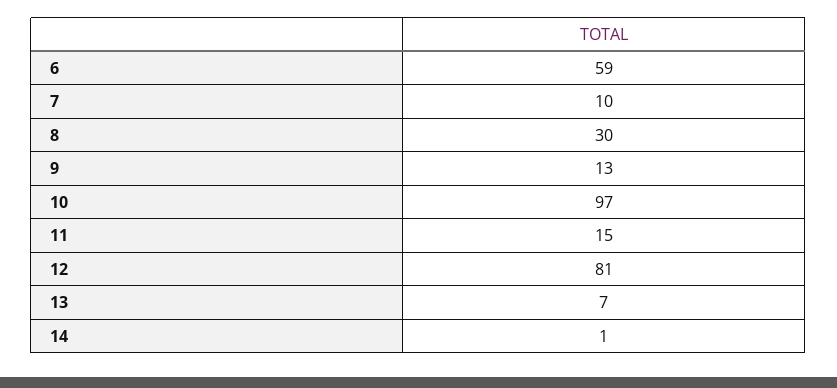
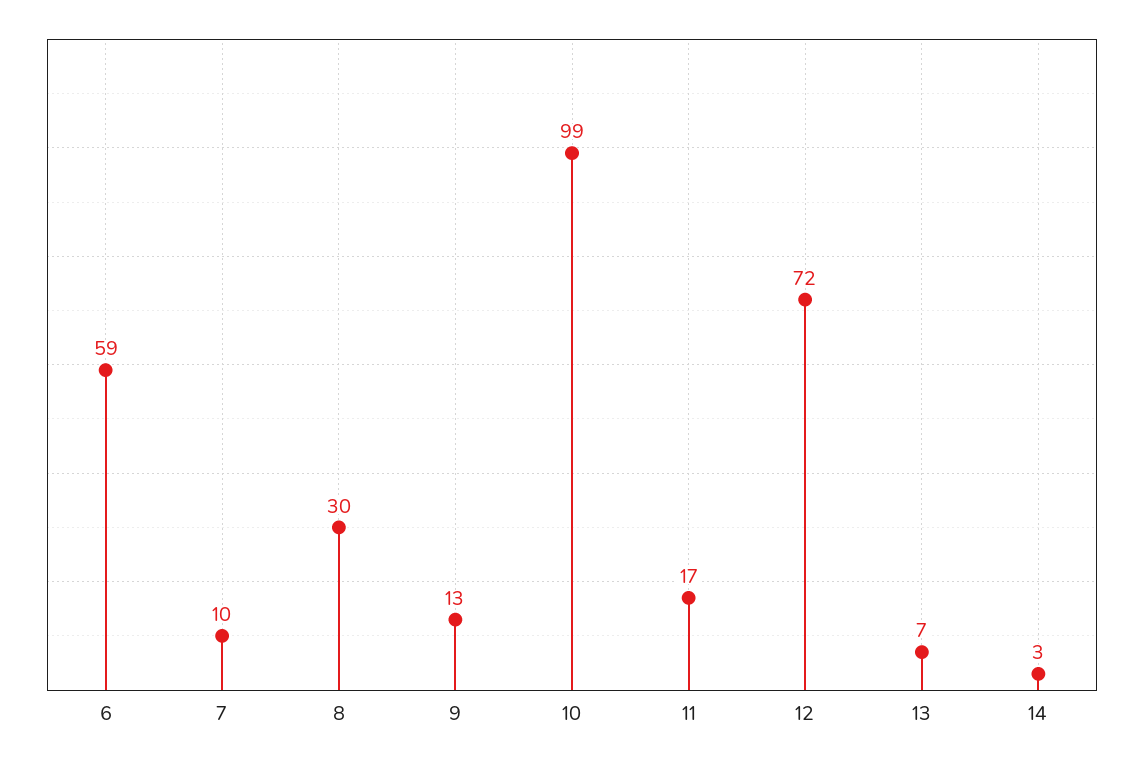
10: 97 -> 99
11: 15 -> 17
12: 81 -> 72
14: 1 -> 3

